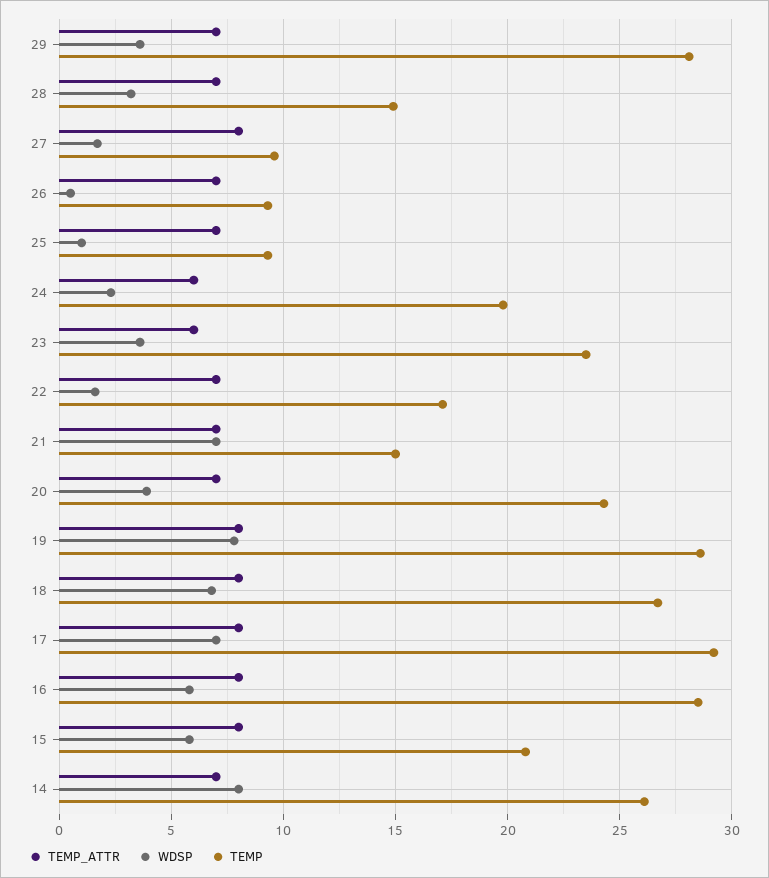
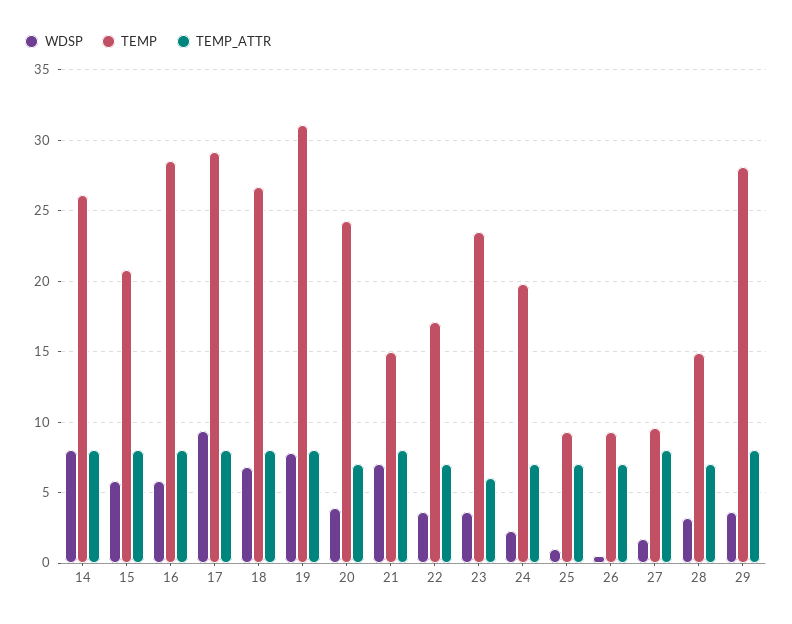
TEMP_ATTR, 29: 7 -> 8
TEMP_ATTR, 24: 6 -> 7
WDSP, 22: 1.5 -> 3.5
TEMP_ATTR, 21: 7 -> 8
TEMP, 19: 28.5 -> 31
WDSP, 17: 7 -> 9.5
TEMP_ATTR, 14: 7 -> 8

